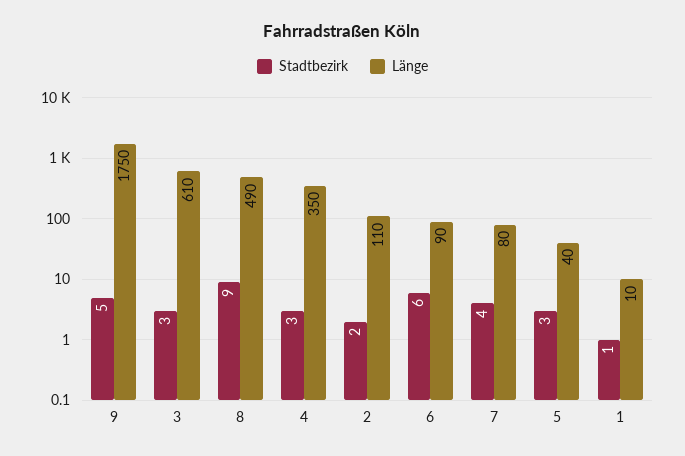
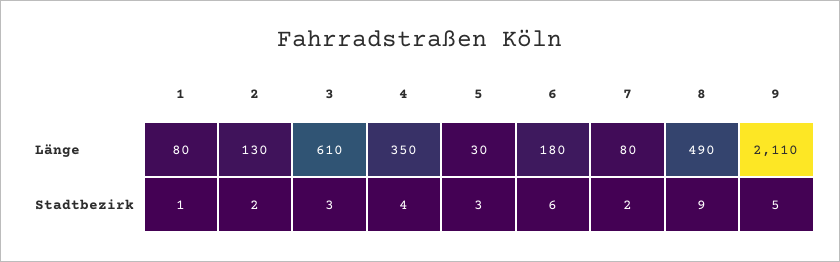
Länge, 9: 1750 -> 2110
Stadtbezirk, 4: 3 -> 4
Länge, 2: 110 -> 130
Länge, 6: 90 -> 180
Stadtbezirk, 7: 4 -> 2
Länge, 5: 40 -> 30
Länge, 1: 10 -> 80

